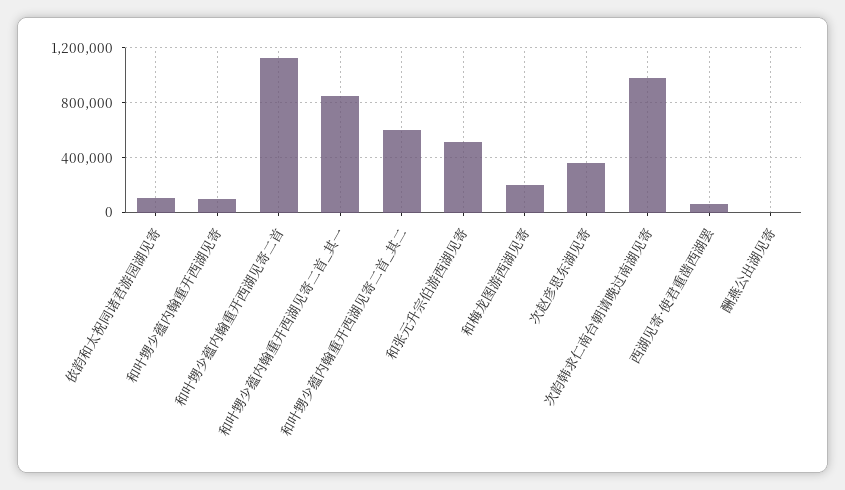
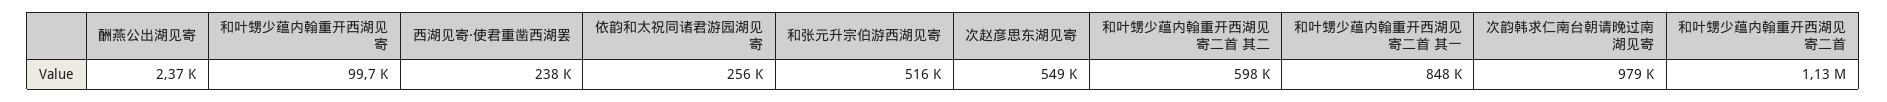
依韵和太祝同诸君游园湖见寄: 100000 -> 256000
和梅龙图游西湖见寄: 200000 -> none
次赵彦思东湖见寄: 350000 -> 549000
西湖见寄·使君重凿西湖罢: 50000 -> 238000

